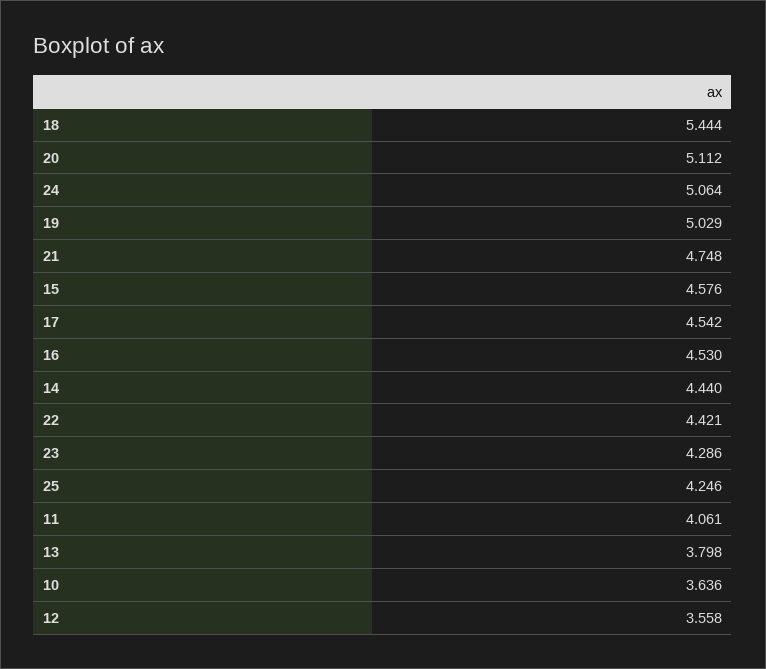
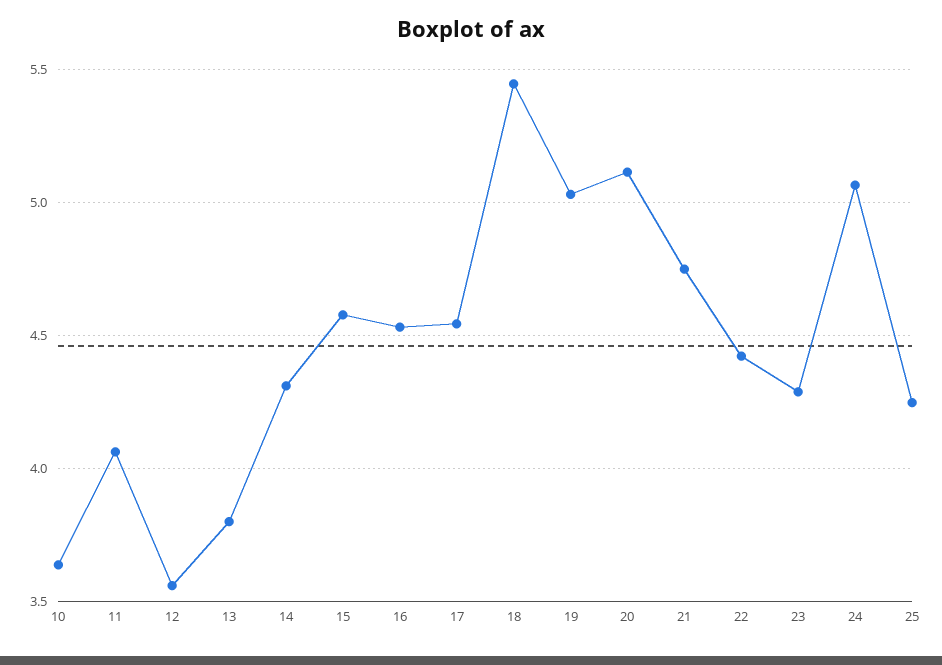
14: 4.44 -> 4.3

